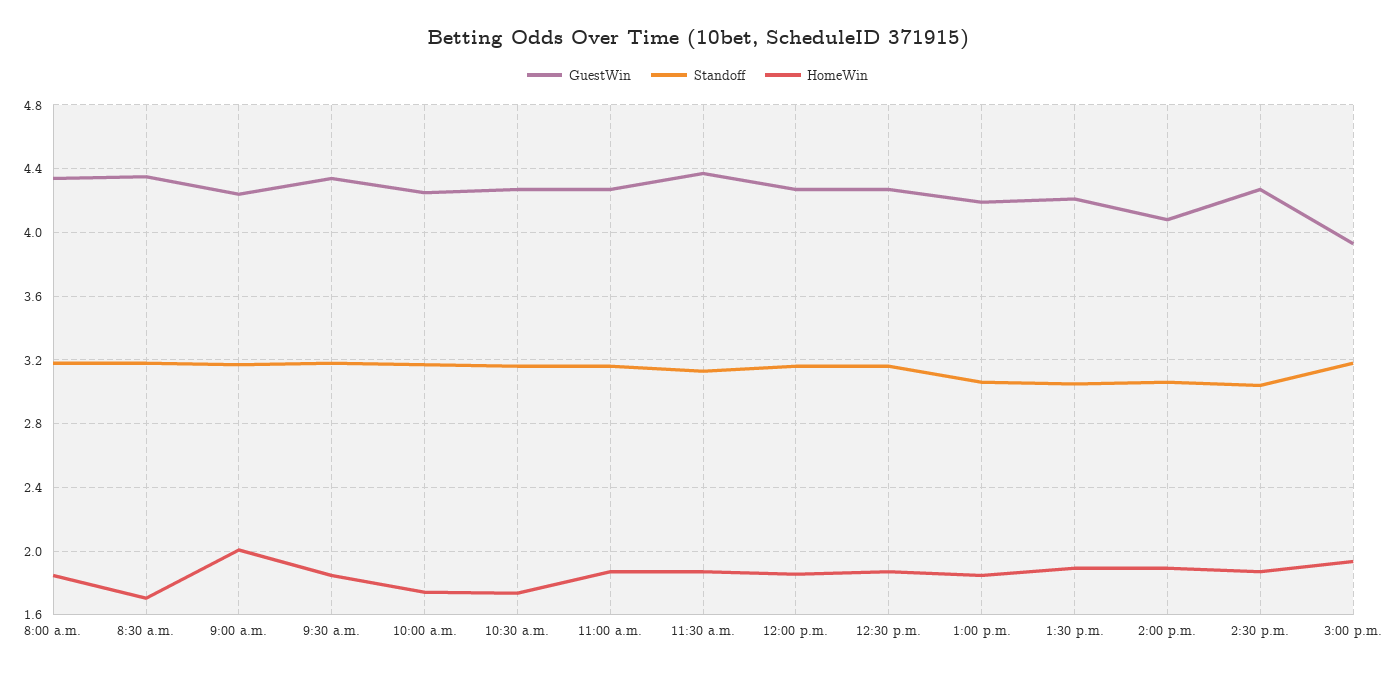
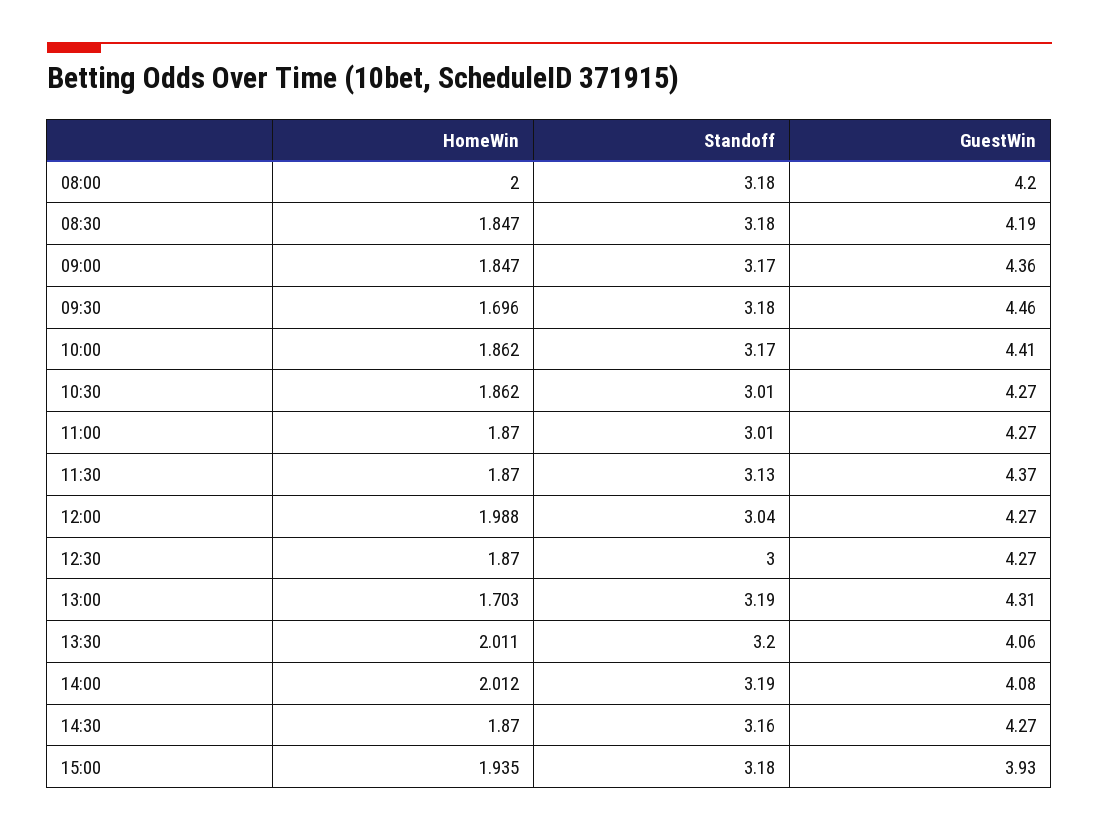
GuestWin, 8:00 a.m.: 4.35 -> 4.2
HomeWin, 8:00 a.m.: 1.85 -> 2
GuestWin, 8:30 a.m.: 4.35 -> 4.19
HomeWin, 8:30 a.m.: 1.7 -> 1.847
GuestWin, 9:00 a.m.: 4.25 -> 4.36
HomeWin, 9:00 a.m.: 2 -> 1.847
GuestWin, 9:30 a.m.: 4.35 -> 4.46
HomeWin, 9:30 a.m.: 1.85 -> 1.696
GuestWin, 10:00 a.m.: 4.25 -> 4.41
HomeWin, 10:00 a.m.: 1.75 -> 1.862
Standoff, 10:30 a.m.: 3.15 -> 3.01
HomeWin, 10:30 a.m.: 1.75 -> 1.862
Standoff, 11:00 a.m.: 3.15 -> 3.01
Standoff, 12:00 p.m.: 3.15 -> 3.04
HomeWin, 12:00 p.m.: 1.85 -> 1.988
Standoff, 12:30 p.m.: 3.15 -> 3
GuestWin, 1:00 p.m.: 4.2 -> 4.31
Standoff, 1:00 p.m.: 3.05 -> 3.19
HomeWin, 1:00 p.m.: 1.85 -> 1.703
GuestWin, 1:30 p.m.: 4.2 -> 4.06
Standoff, 1:30 p.m.: 3.05 -> 3.2
HomeWin, 1:30 p.m.: 1.9 -> 2.011
Standoff, 2:00 p.m.: 3.05 -> 3.19
HomeWin, 2:00 p.m.: 1.9 -> 2.012
Standoff, 2:30 p.m.: 3.05 -> 3.16

